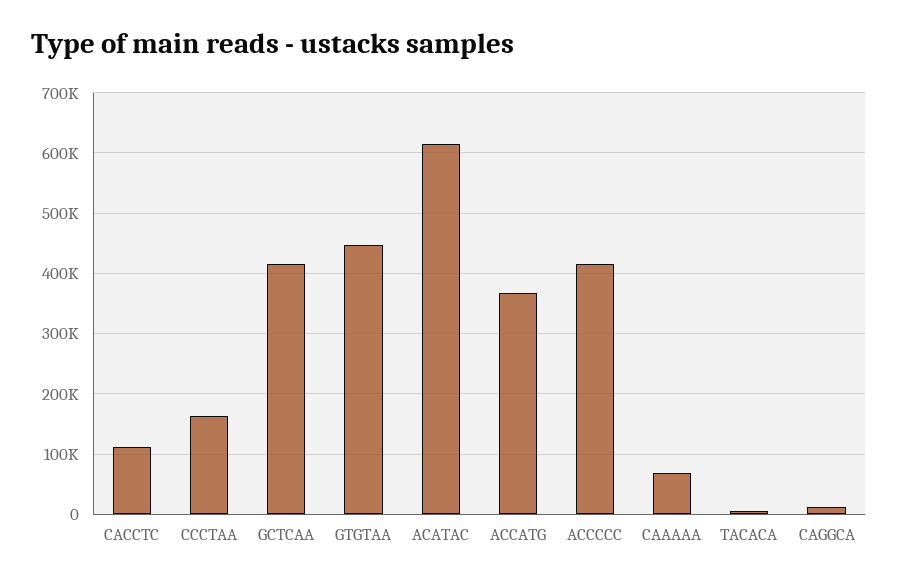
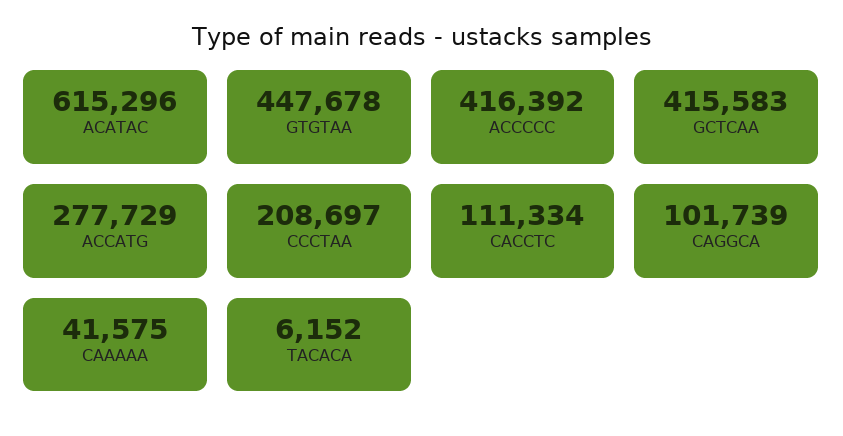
CCCTAA: 160000 -> 208697
ACCATG: 370000 -> 277729
CAAAAA: 70000 -> 41575
CAGGCA: 10000 -> 101739

